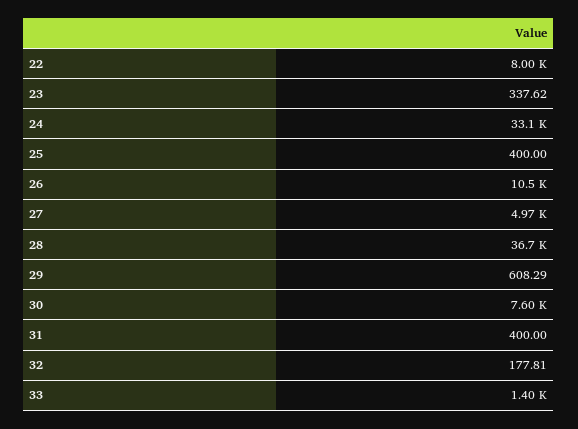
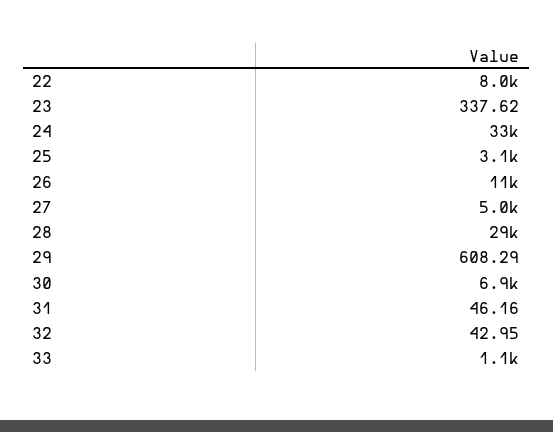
25: 400 -> 3100
28: 36700 -> 29000
30: 7600 -> 6900
31: 400 -> 46.16
32: 177.81 -> 42.95
33: 1400 -> 1100

